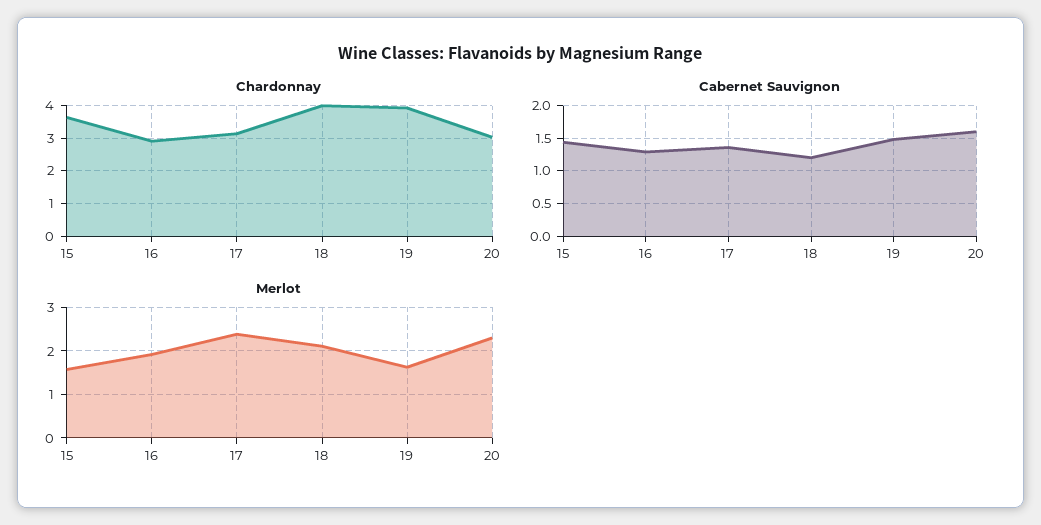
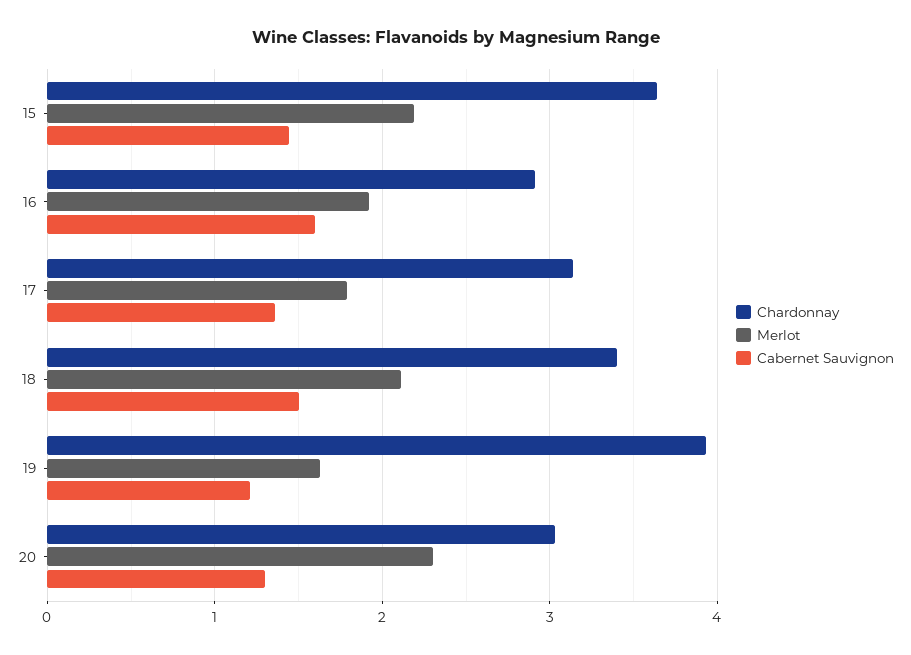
Chardonnay, 18: 4 -> 3.4
Cabernet Sauvignon, 16: 1.3 -> 1.6
Cabernet Sauvignon, 18: 1.2 -> 1.5
Cabernet Sauvignon, 19: 1.5 -> 1.2
Cabernet Sauvignon, 20: 1.6 -> 1.3
Merlot, 15: 1.6 -> 2.2
Merlot, 17: 2.4 -> 1.8

